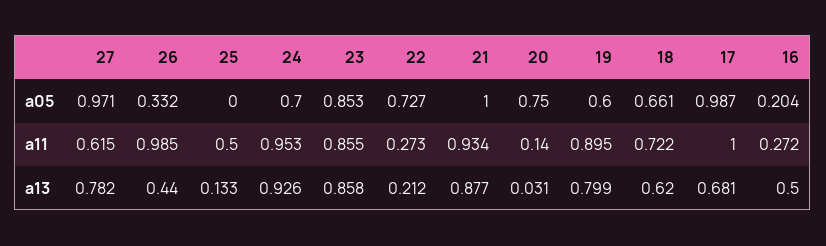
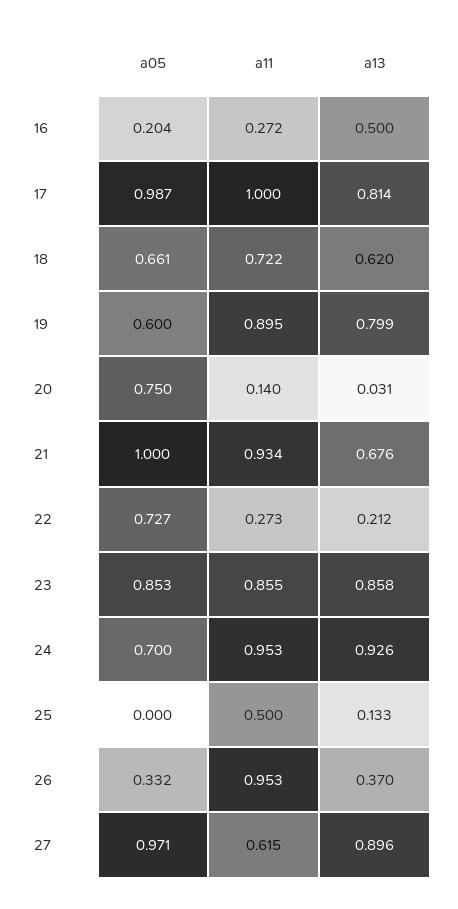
26, a11: 0.985 -> 0.953
27, a13: 0.782 -> 0.896
26, a13: 0.44 -> 0.37
21, a13: 0.877 -> 0.676
17, a13: 0.681 -> 0.814

